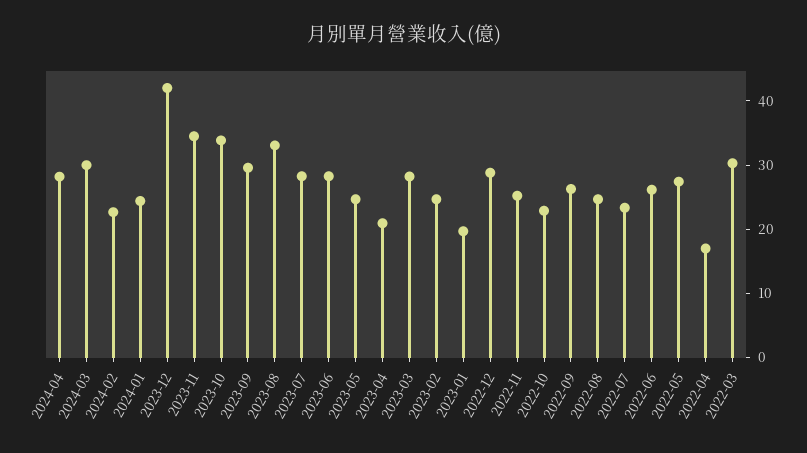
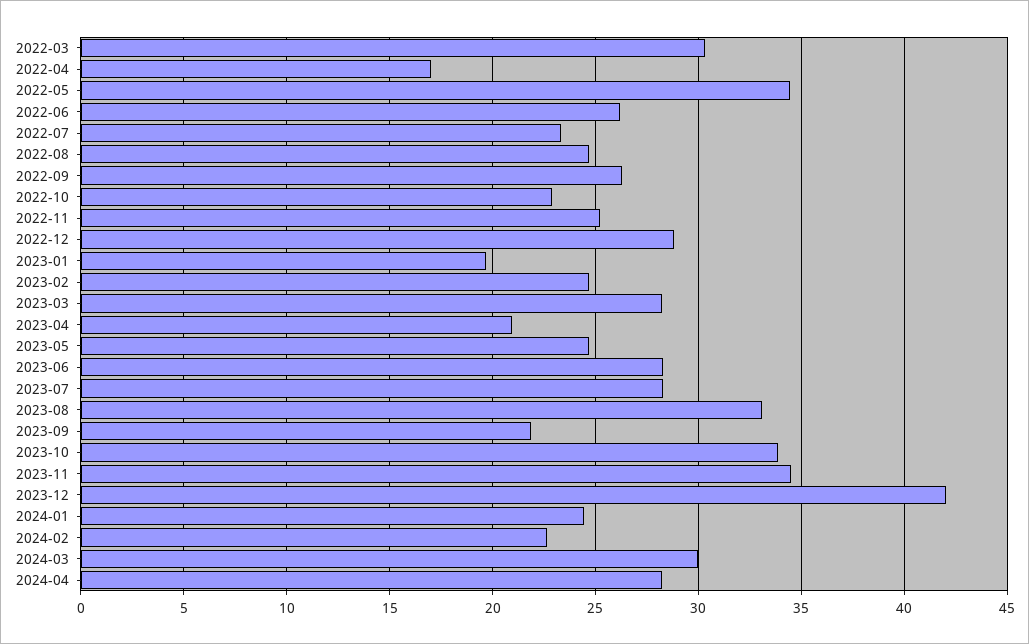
2023-09: 30 -> 22
2022-05: 28 -> 34.5

